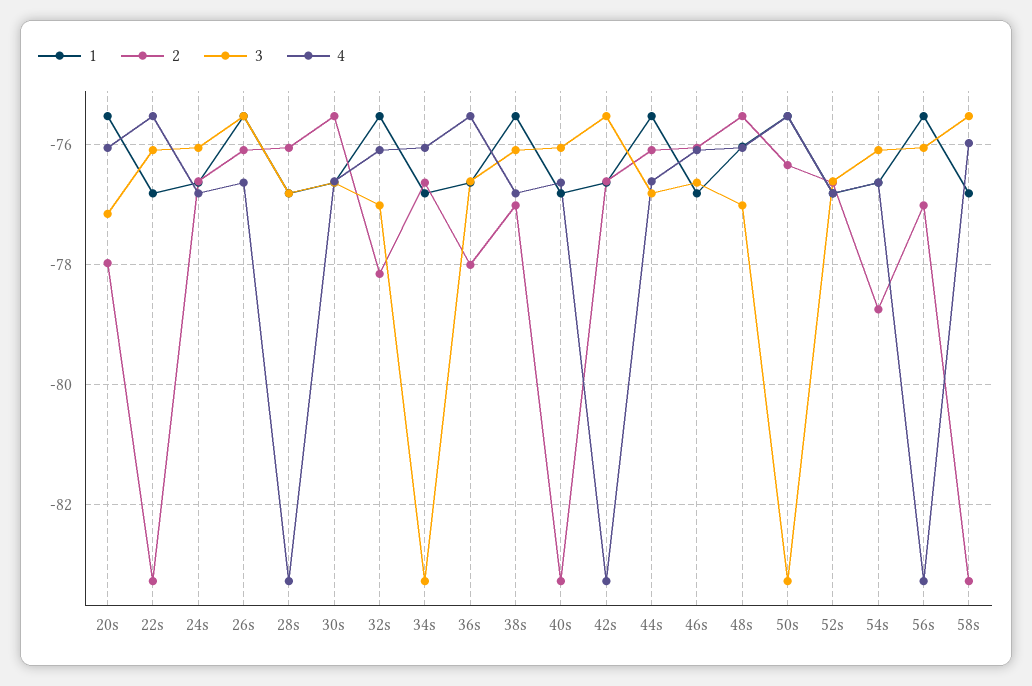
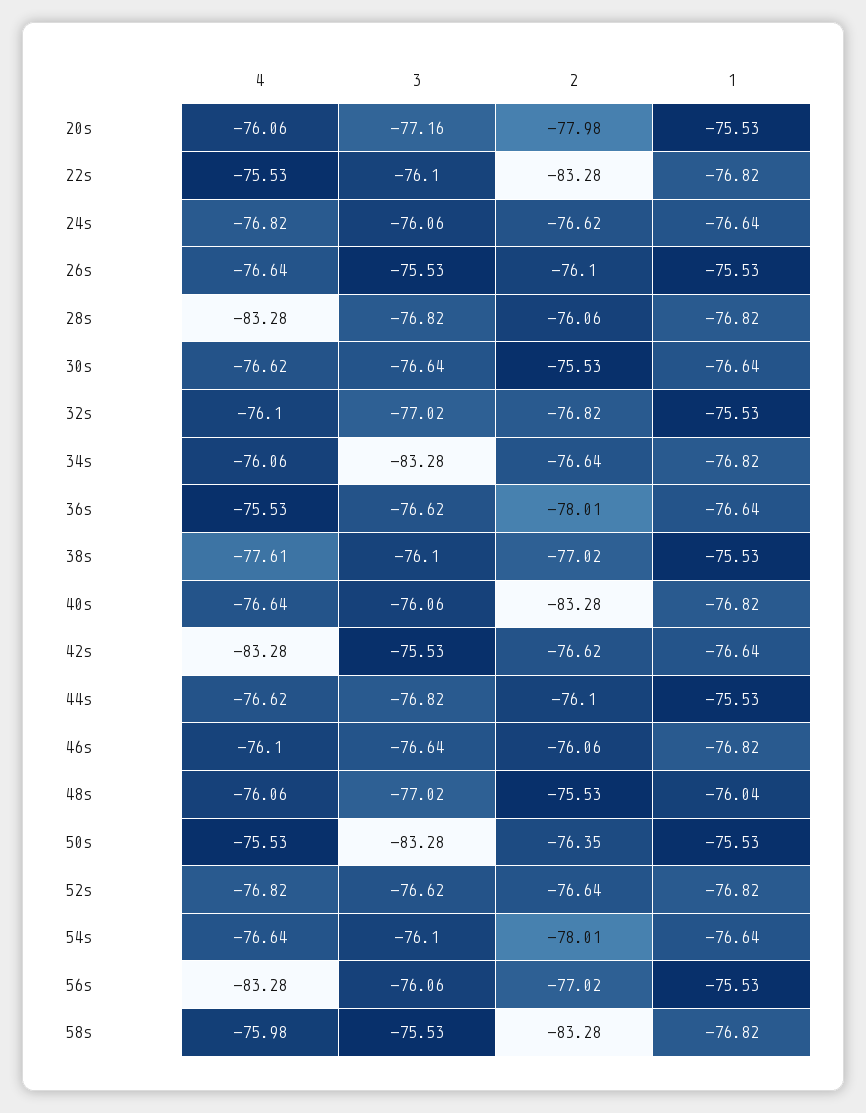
2, 32s: -78.2 -> -76.82
4, 38s: -76.8 -> -77.61
2, 54s: -78.8 -> -78.01

